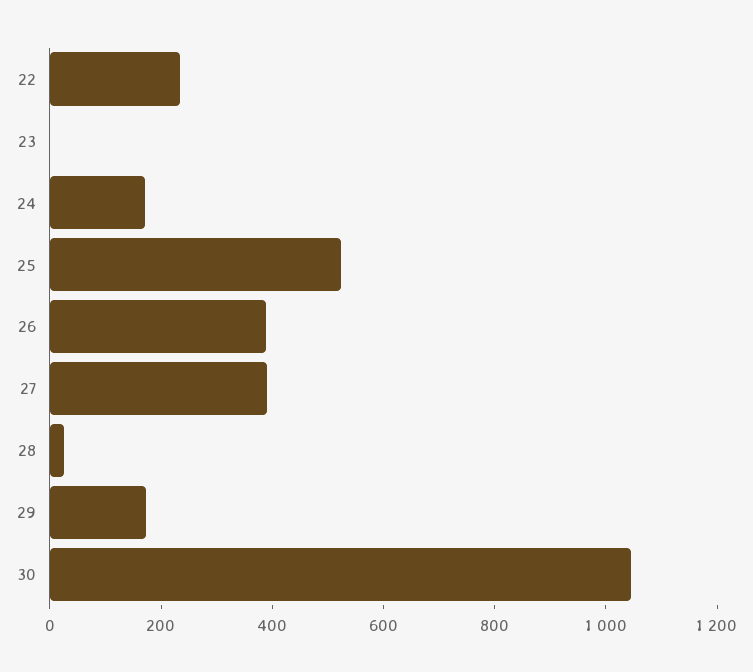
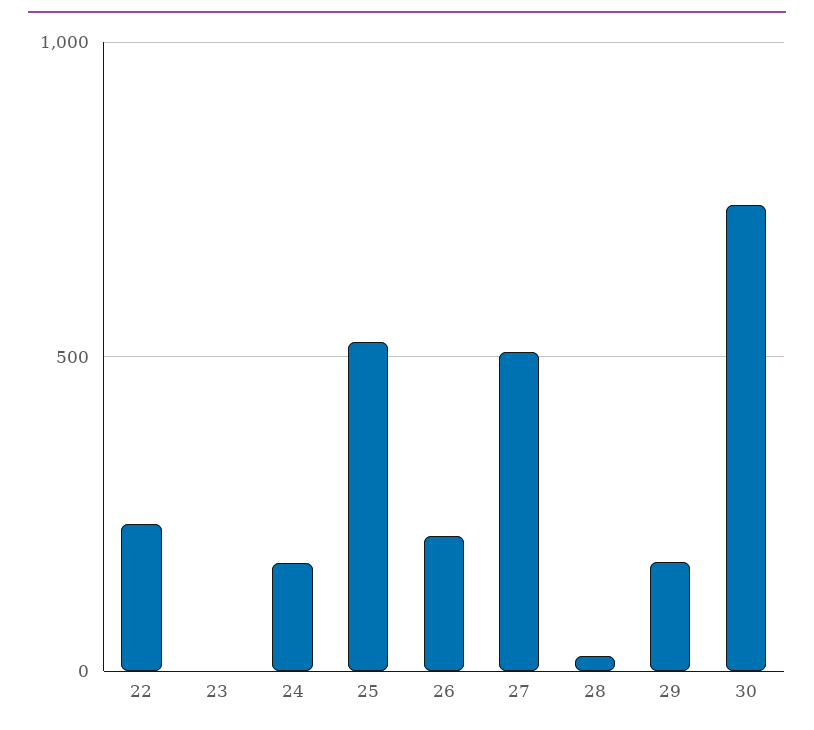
26: 400 -> 200
27: 400 -> 500
30: 1050 -> 750

